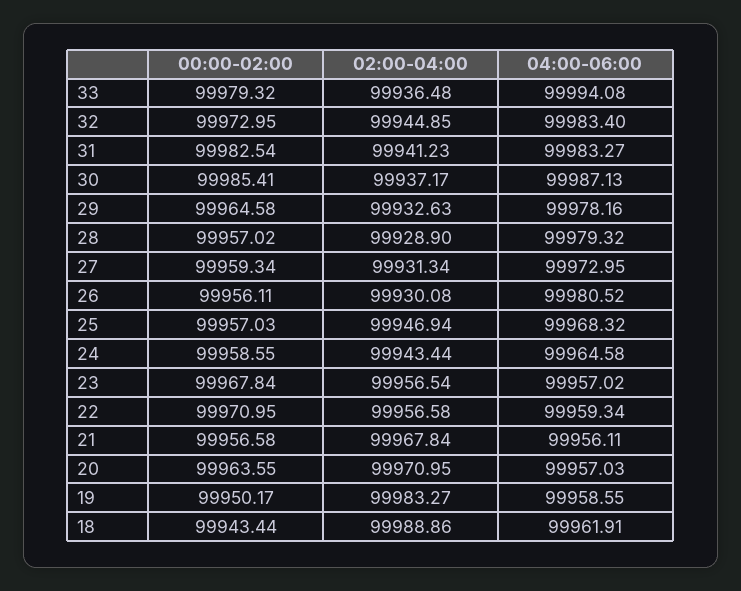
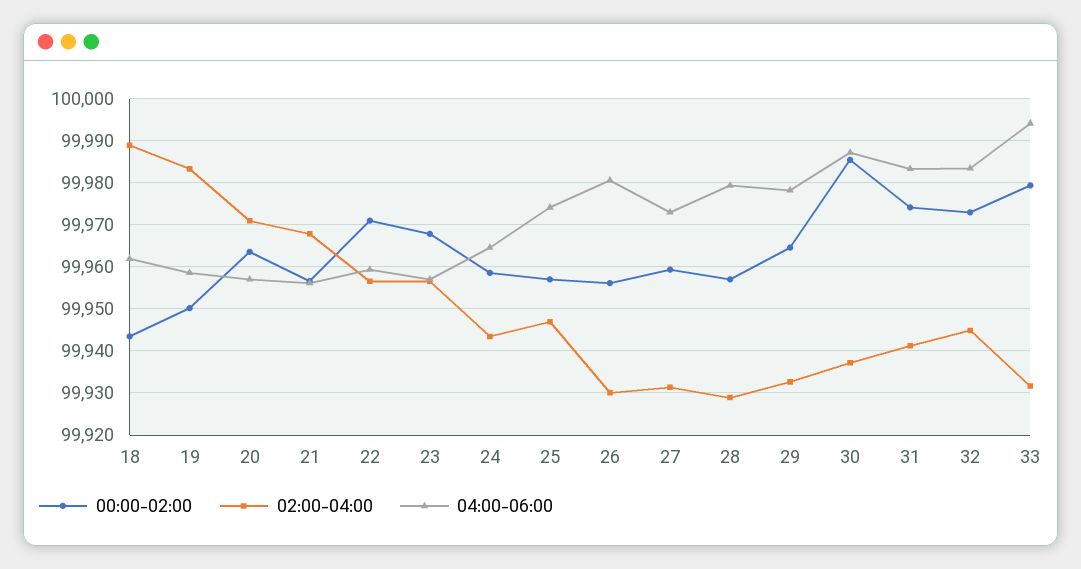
02:00-04:00, 33: 99936.48 -> 99932
00:00-02:00, 31: 99982.54 -> 99974
04:00-06:00, 25: 99968.32 -> 99974

